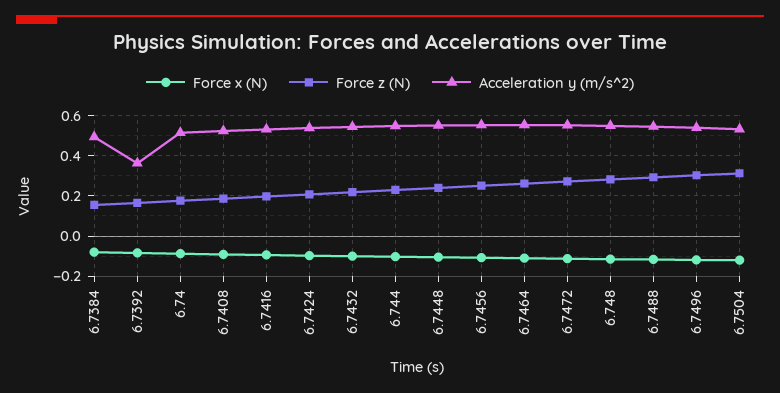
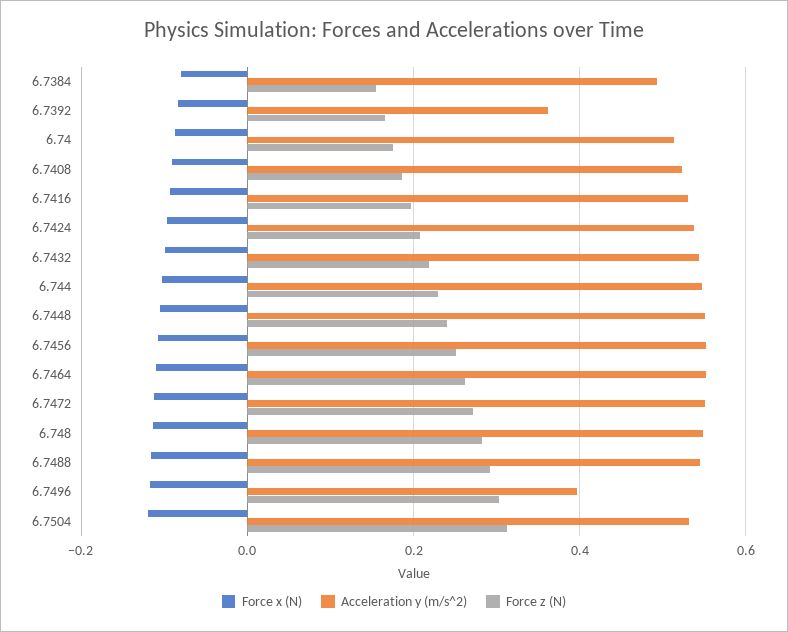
Acceleration y (m/s^2), 6.7496: 0.55 -> 0.4

